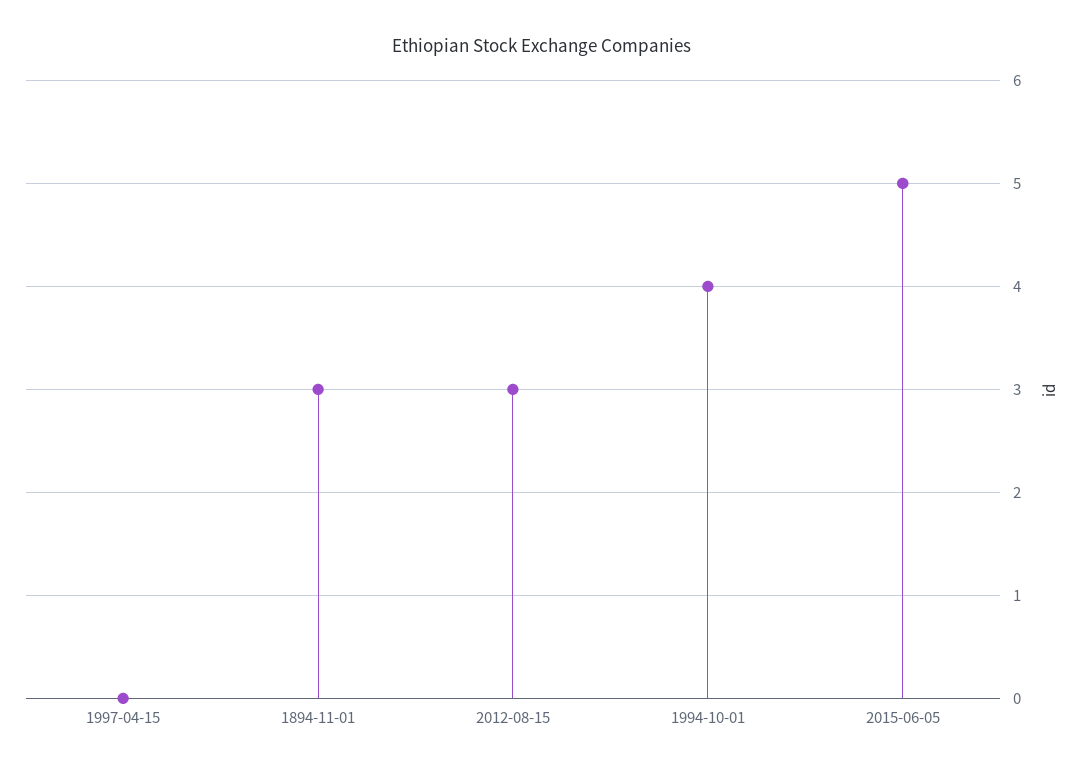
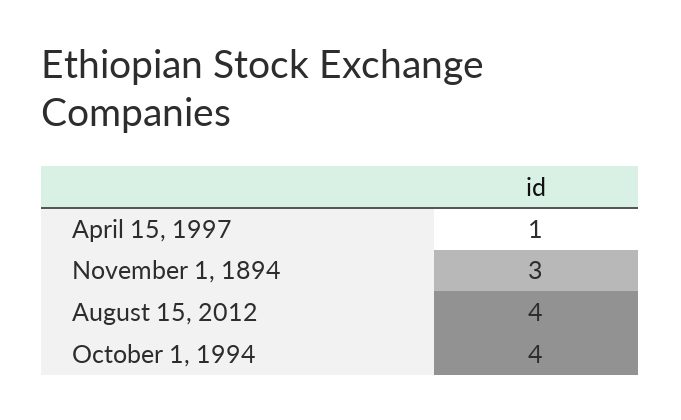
1997-04-15: 0 -> 1
2012-08-15: 3 -> 4
2015-06-05: 5 -> none

